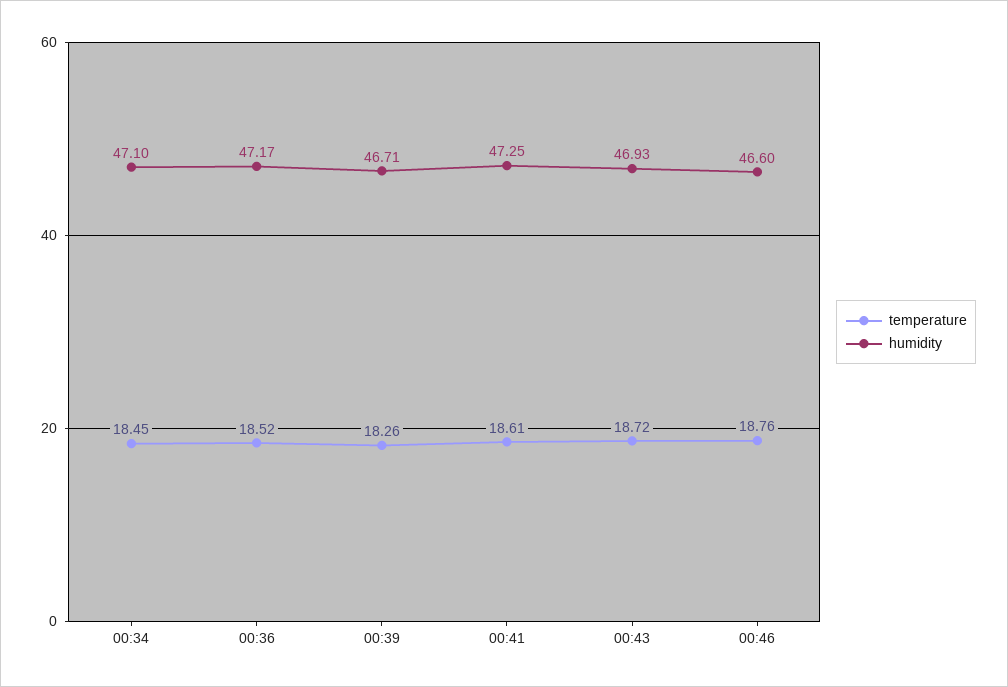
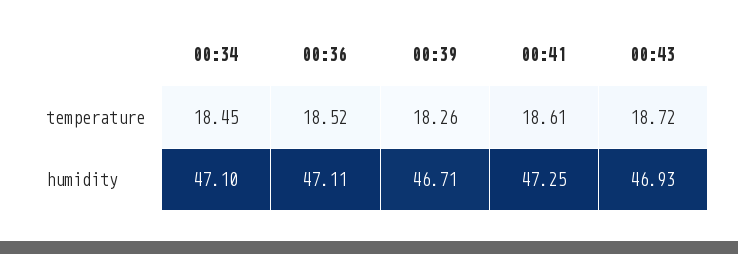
humidity, 00:36: 47.17 -> 47.11
temperature, 00:46: 18.76 -> none
humidity, 00:46: 46.6 -> none

